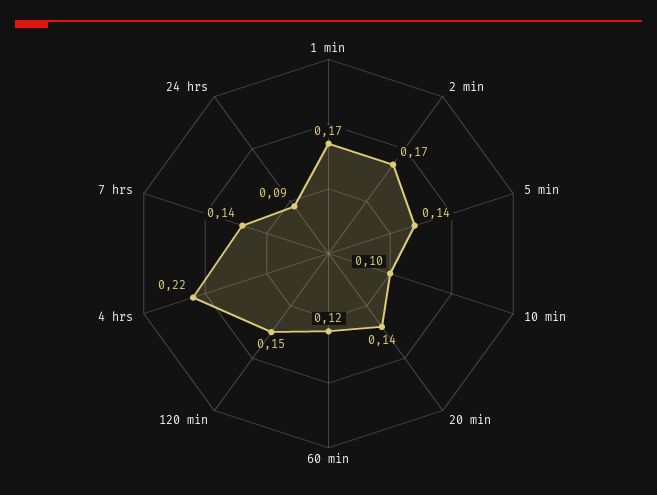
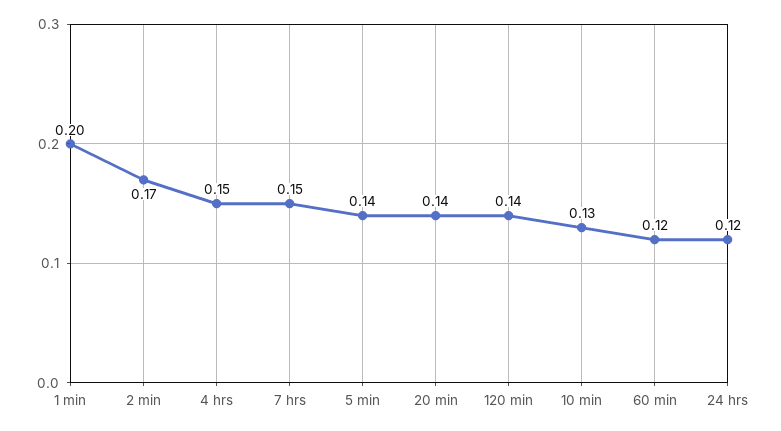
1 min: 0.17 -> 0.2
10 min: 0.1 -> 0.13
120 min: 0.15 -> 0.14
4 hrs: 0.22 -> 0.15
7 hrs: 0.14 -> 0.15
24 hrs: 0.09 -> 0.12

